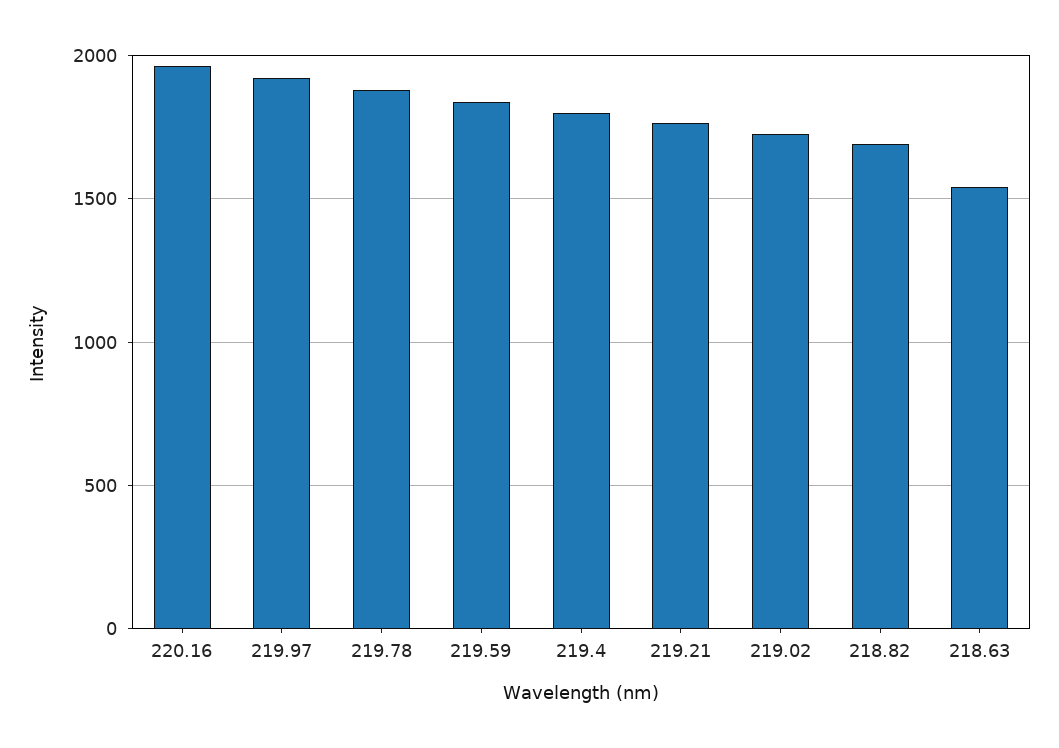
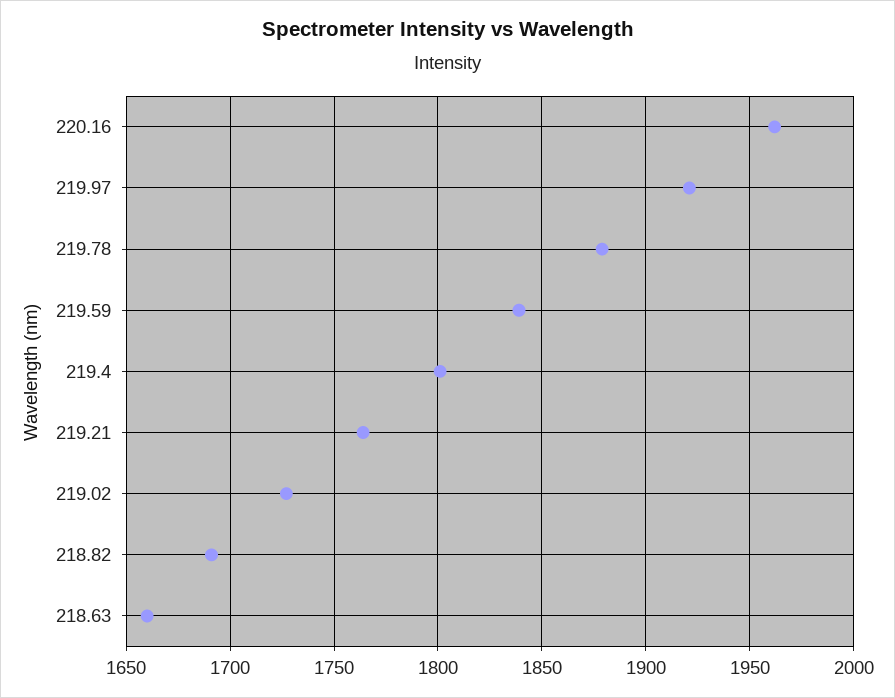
218.63: 1550 -> 1660

